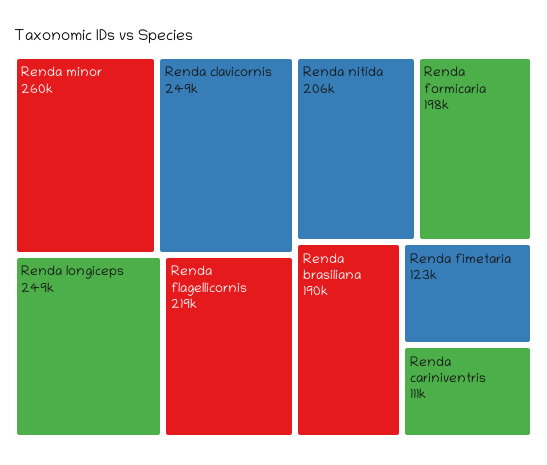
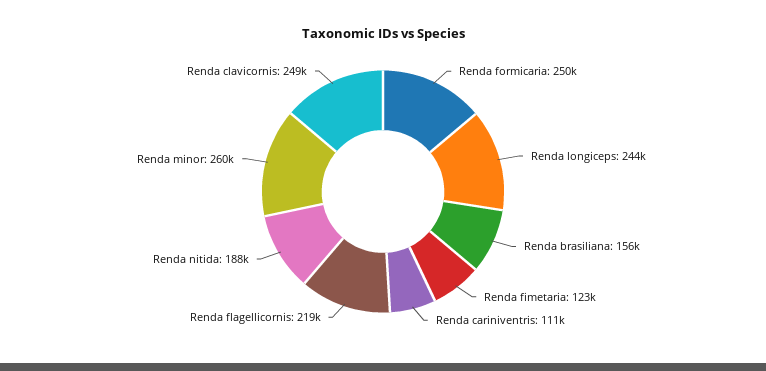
Renda longiceps: 249000 -> 244000
Renda nitida: 206000 -> 188000
Renda formicaria: 198000 -> 250000
Renda brasiliana: 190000 -> 156000

